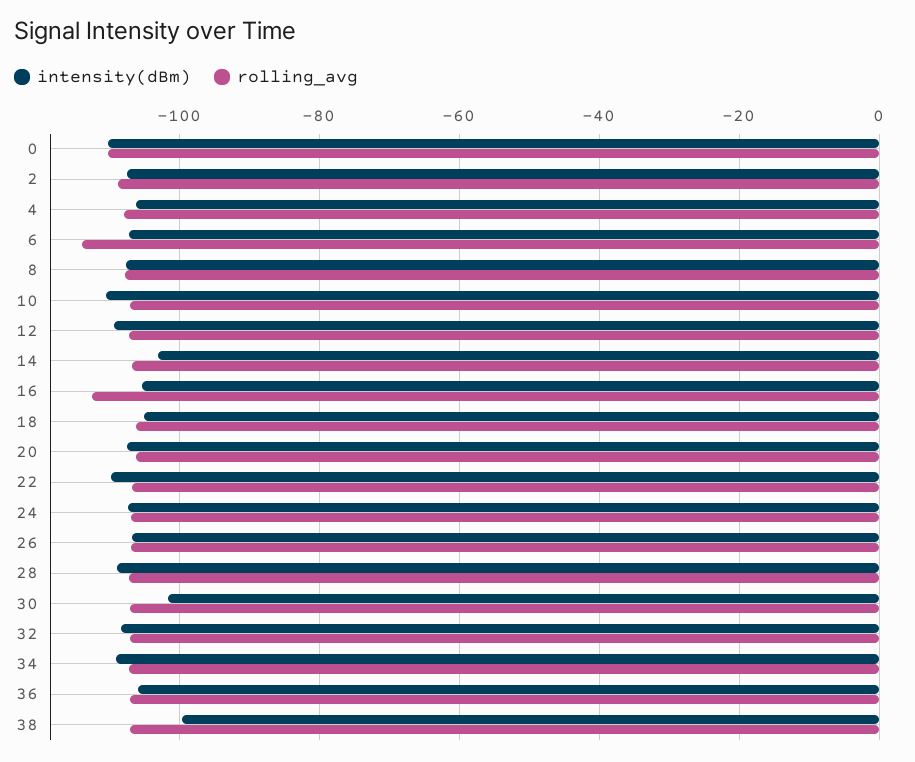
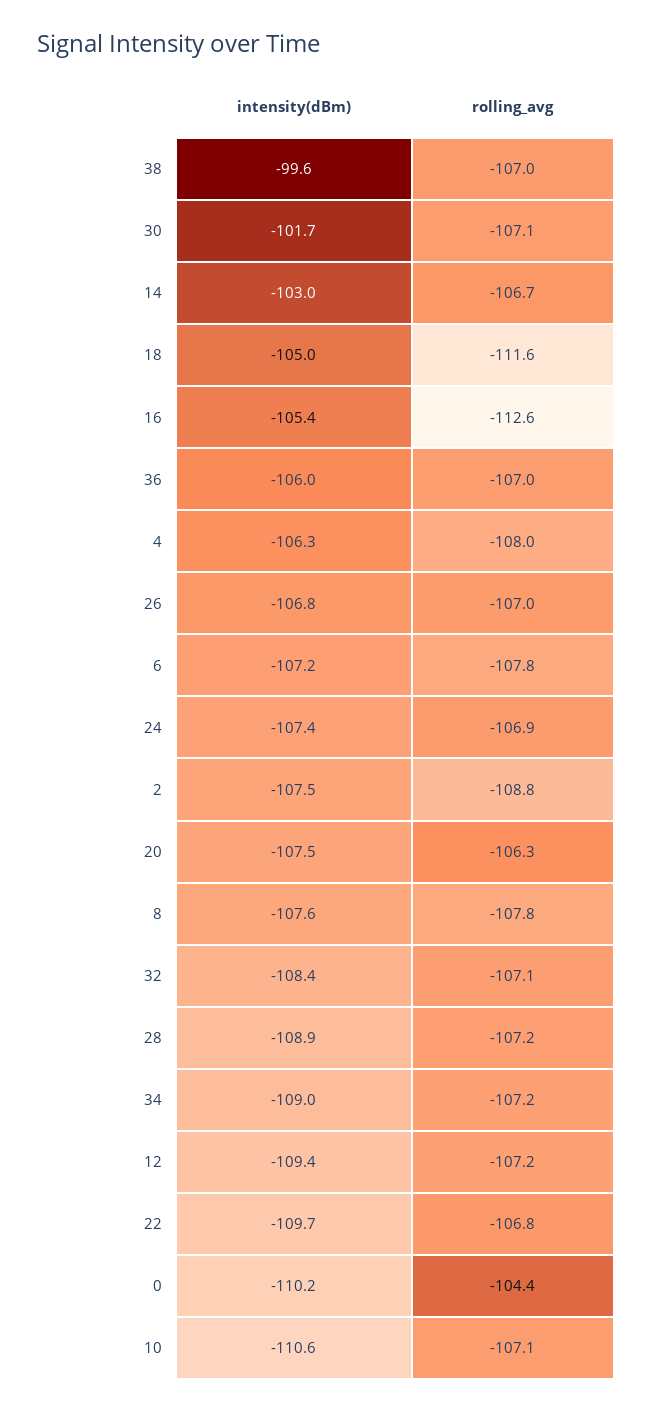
rolling_avg, 0: -110 -> -104.4
rolling_avg, 6: -114 -> -107.8
rolling_avg, 18: -106 -> -111.6

